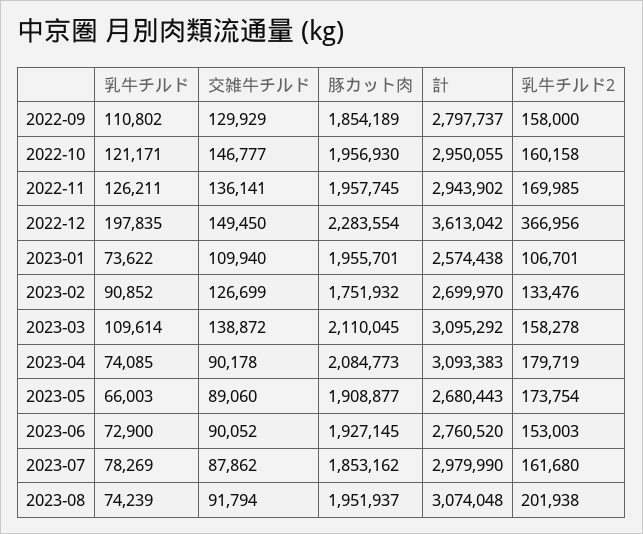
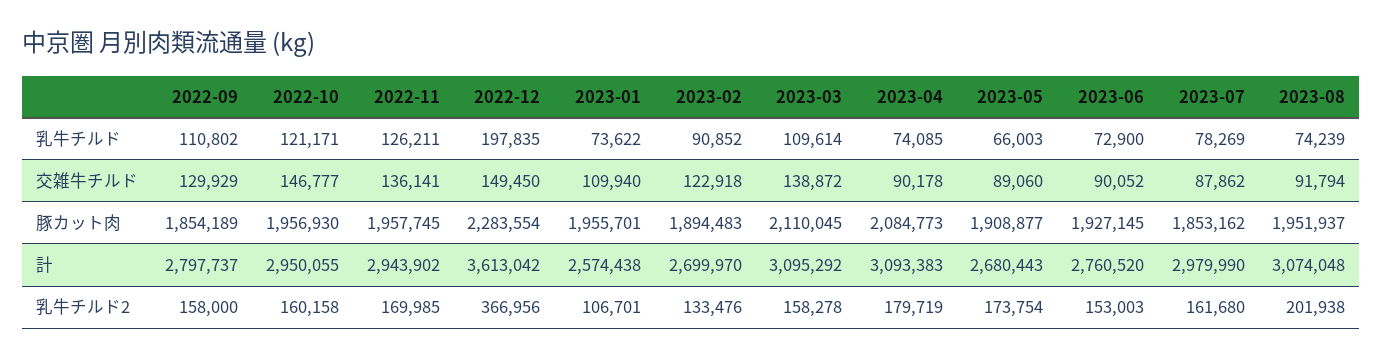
交雑牛チルド, 2023-02: 126699 -> 122918
豚カット肉, 2023-02: 1751932 -> 1894483

